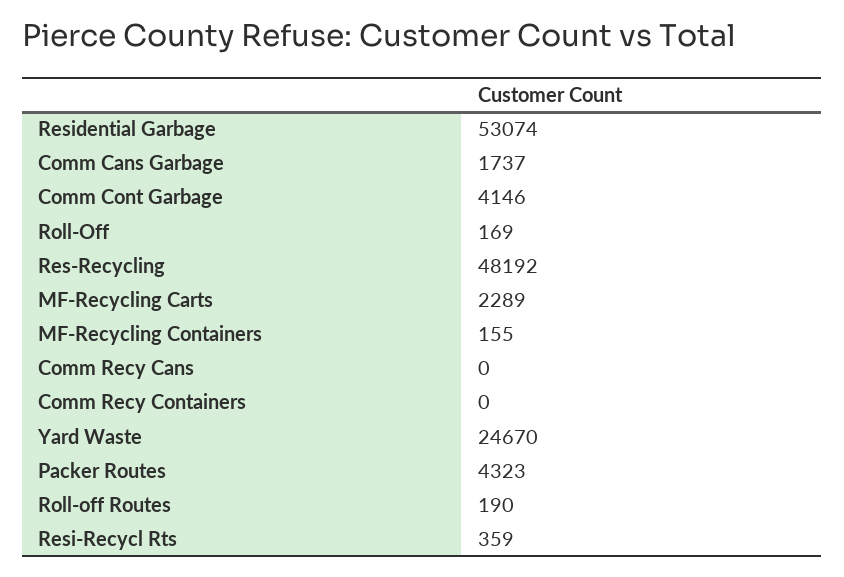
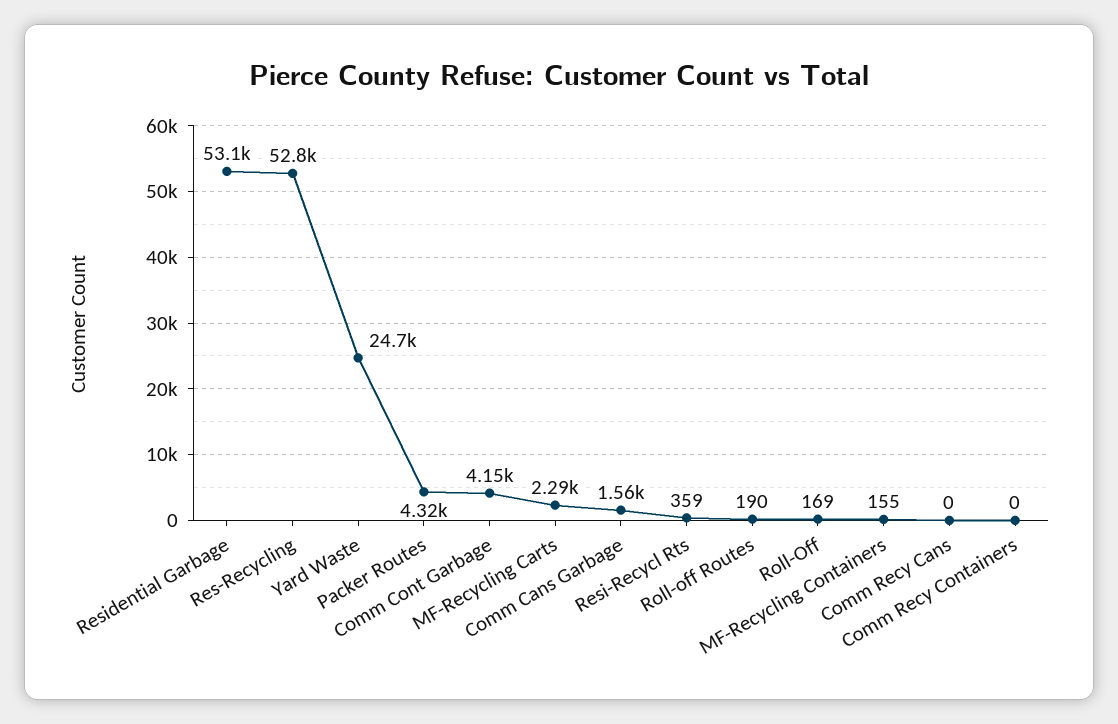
Comm Cans Garbage: 1737 -> 1560
Res-Recycling: 48192 -> 52800

